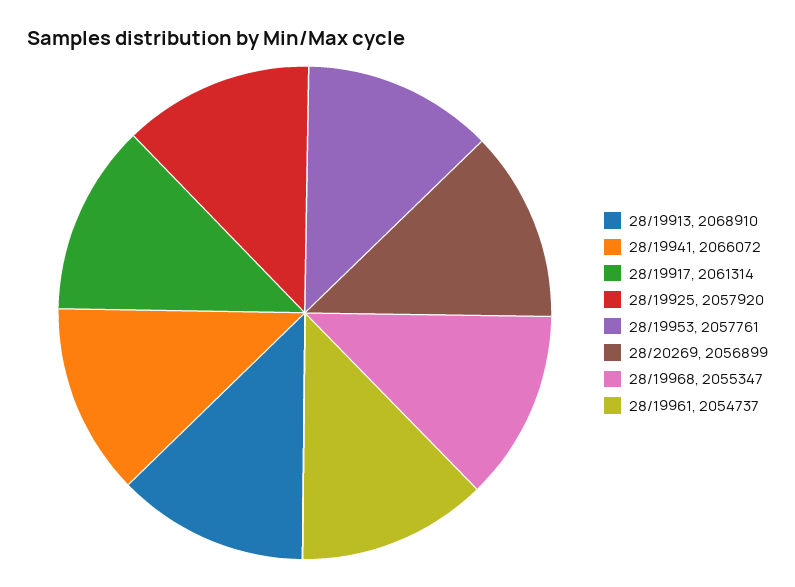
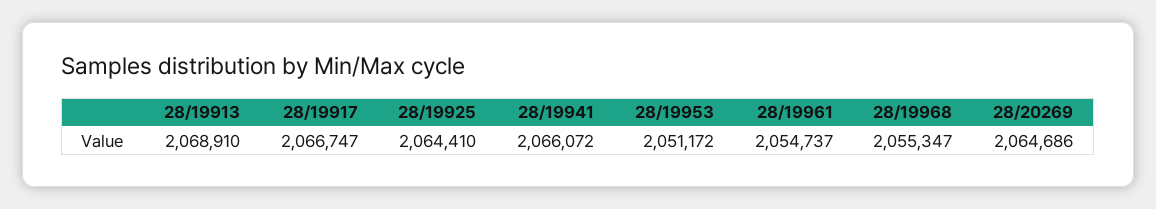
28/19917: 2061314 -> 2066747
28/19925: 2057920 -> 2064410
28/19953: 2057761 -> 2051172
28/20269: 2056899 -> 2064686

